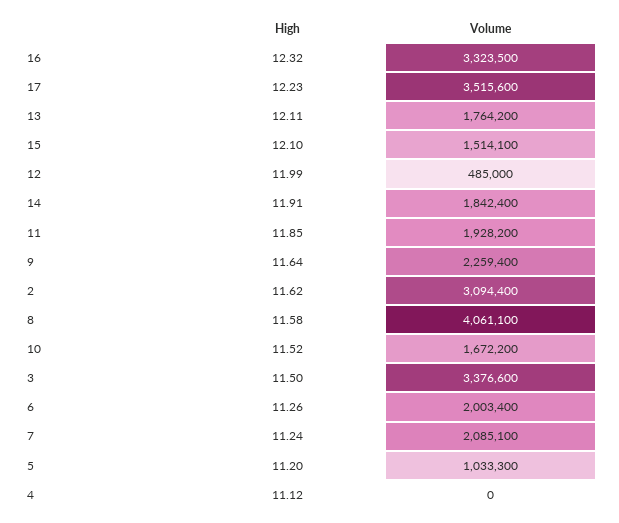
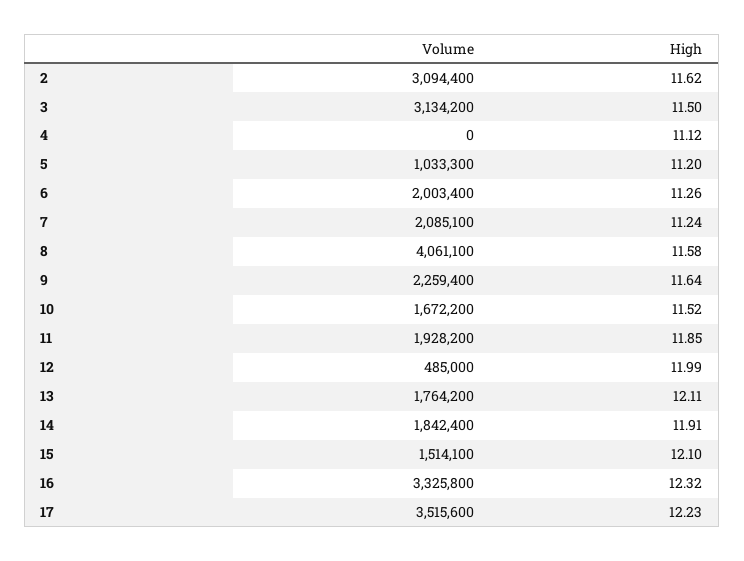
Volume, 16: 3323500 -> 3325800
Volume, 3: 3376600 -> 3134200

